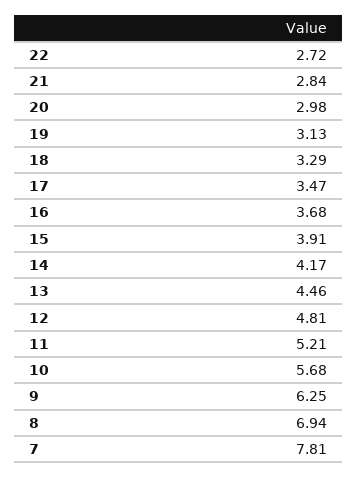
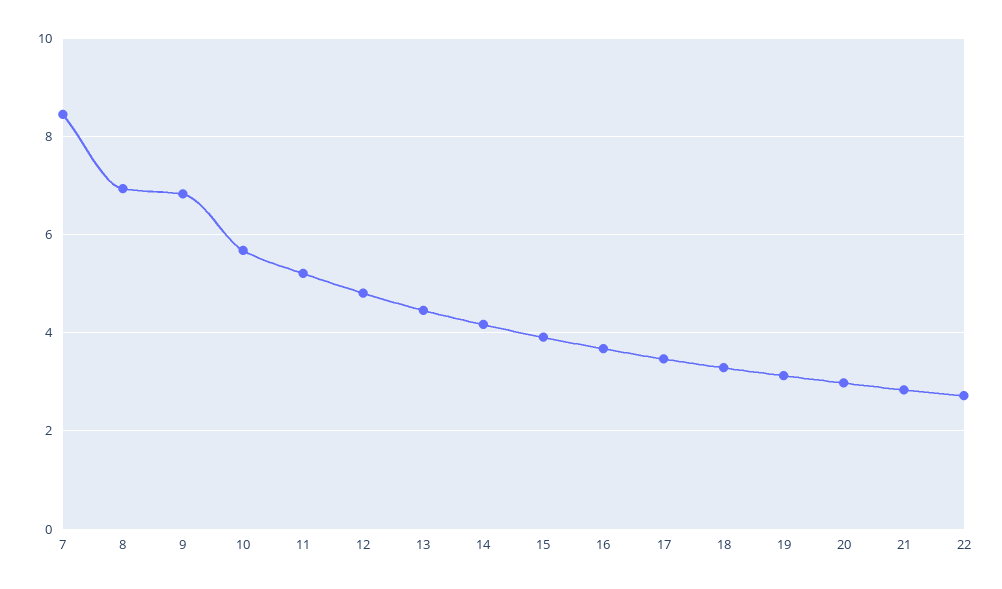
9: 6.25 -> 6.8
7: 7.81 -> 8.4

